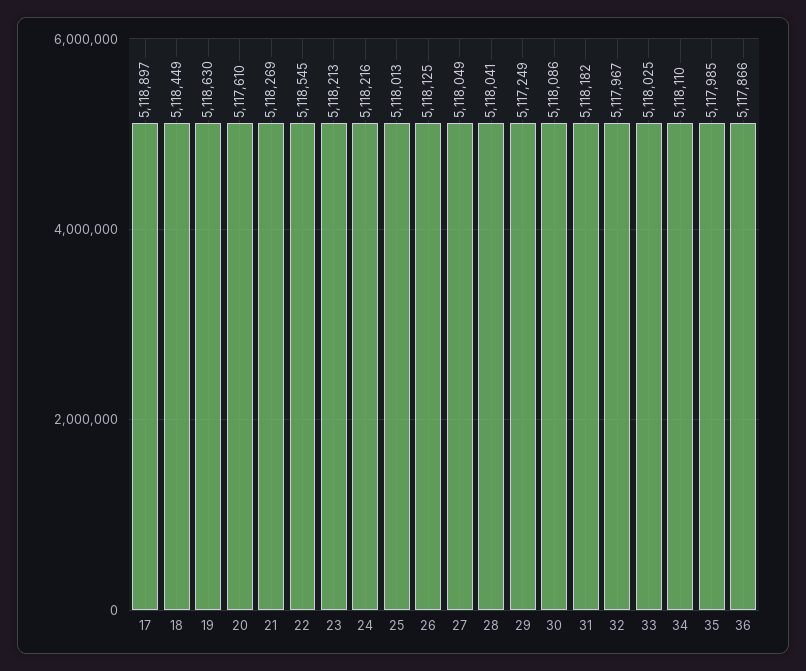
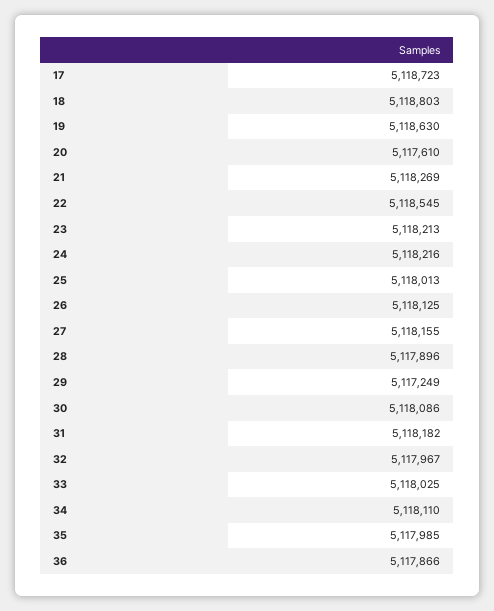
17: 5118897 -> 5118723
18: 5118449 -> 5118803
27: 5118049 -> 5118155
28: 5118041 -> 5117896

